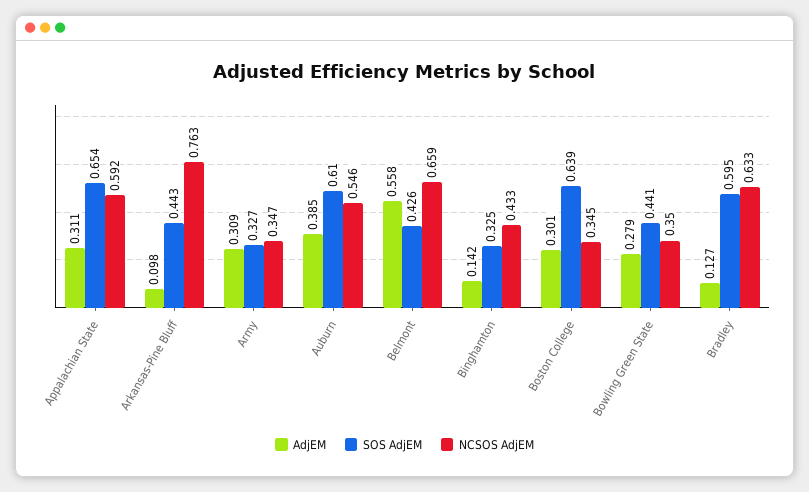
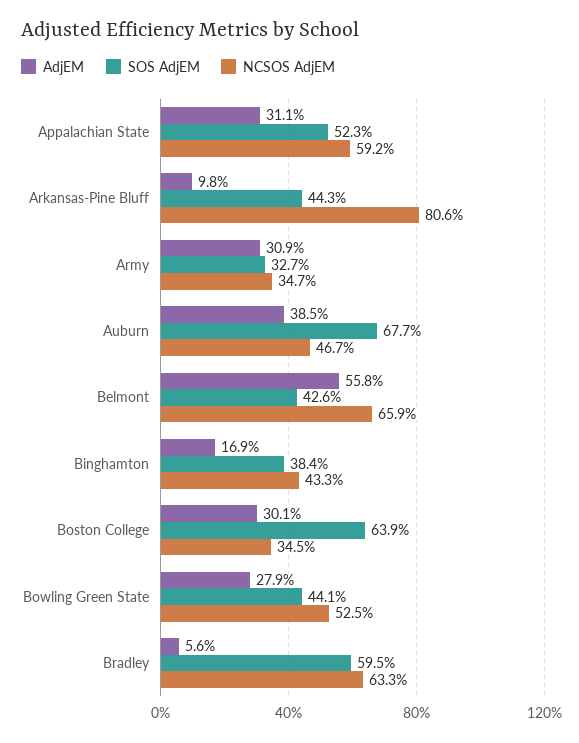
SOS AdjEM, Appalachian State: 0.654 -> 0.523
NCSOS AdjEM, Arkansas-Pine Bluff: 0.763 -> 0.806
SOS AdjEM, Auburn: 0.61 -> 0.677
NCSOS AdjEM, Auburn: 0.546 -> 0.467
AdjEM, Binghamton: 0.142 -> 0.169
SOS AdjEM, Binghamton: 0.325 -> 0.384
NCSOS AdjEM, Bowling Green State: 0.35 -> 0.525
AdjEM, Bradley: 0.127 -> 0.056

